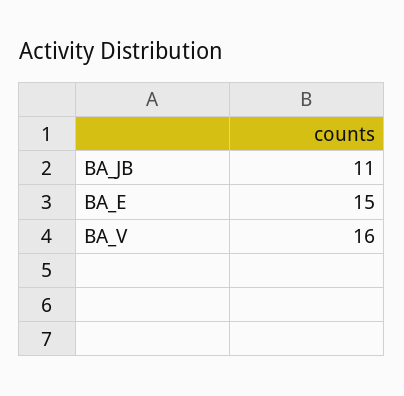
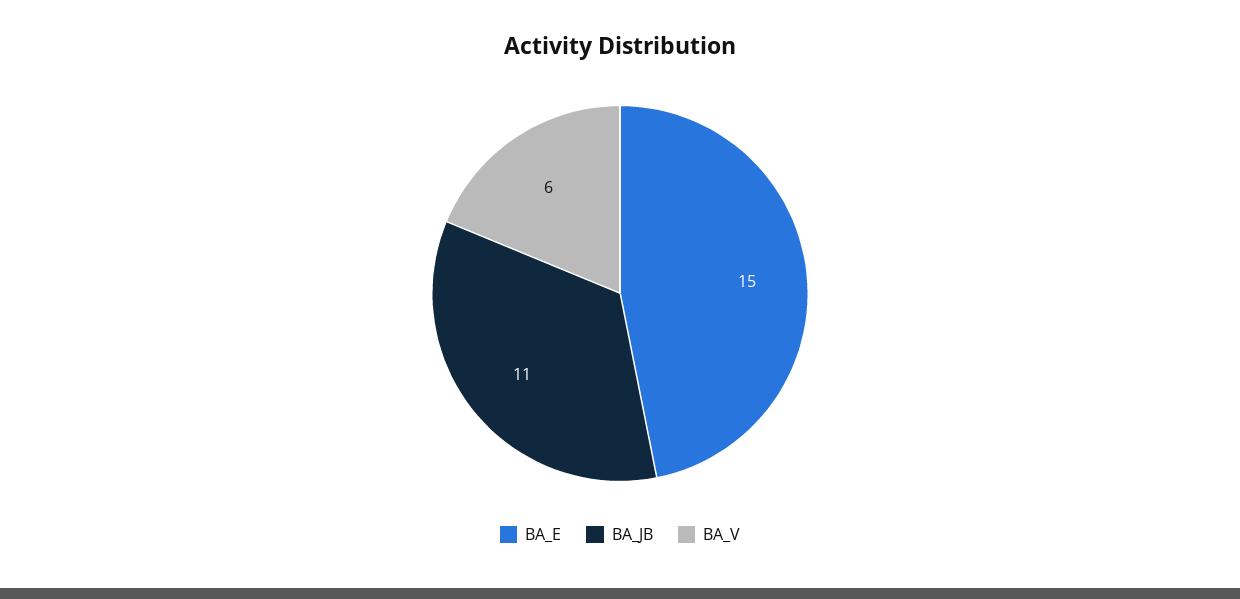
BA_V: 16 -> 6

